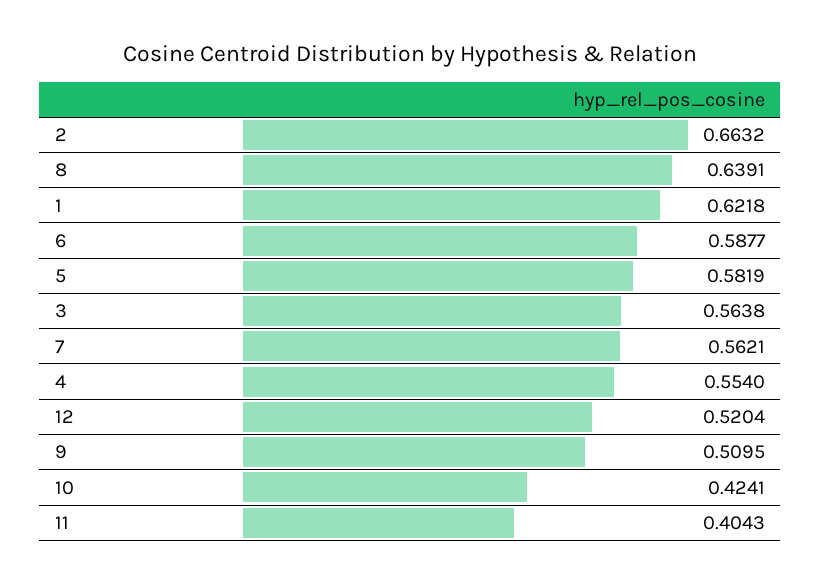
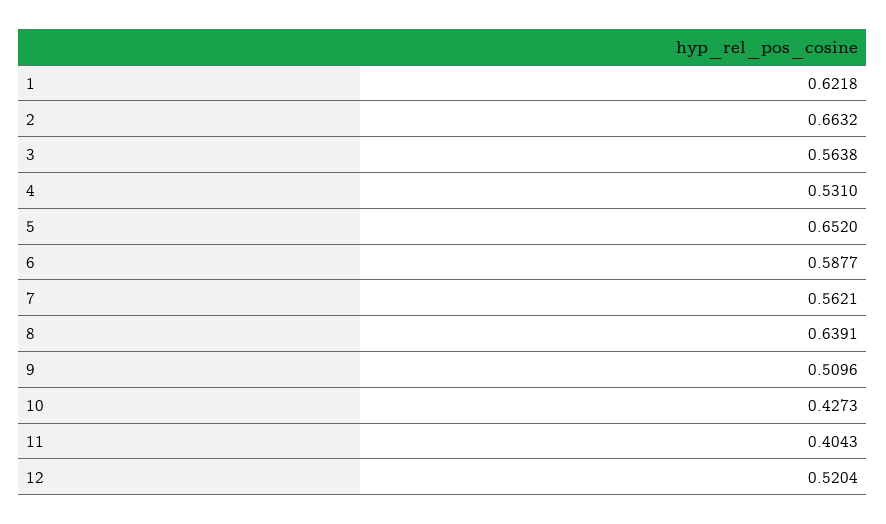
5: 0.5819 -> 0.652
4: 0.554 -> 0.531
9: 0.5095 -> 0.5096
10: 0.4241 -> 0.4273

